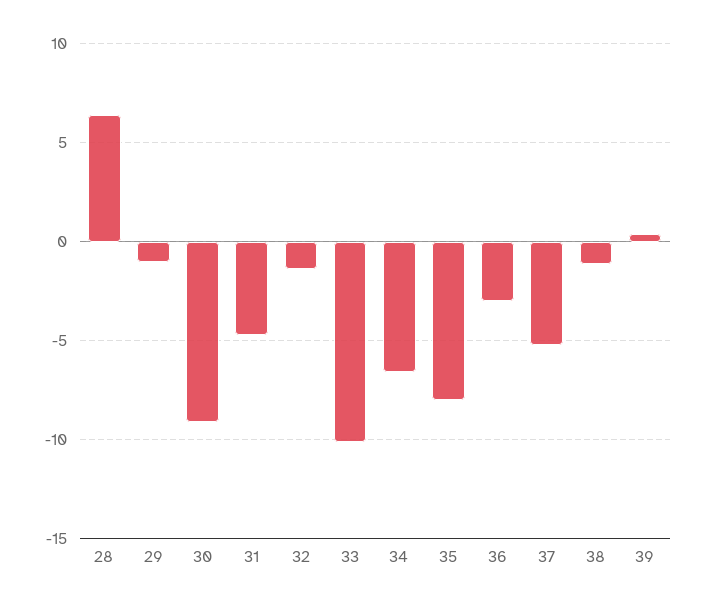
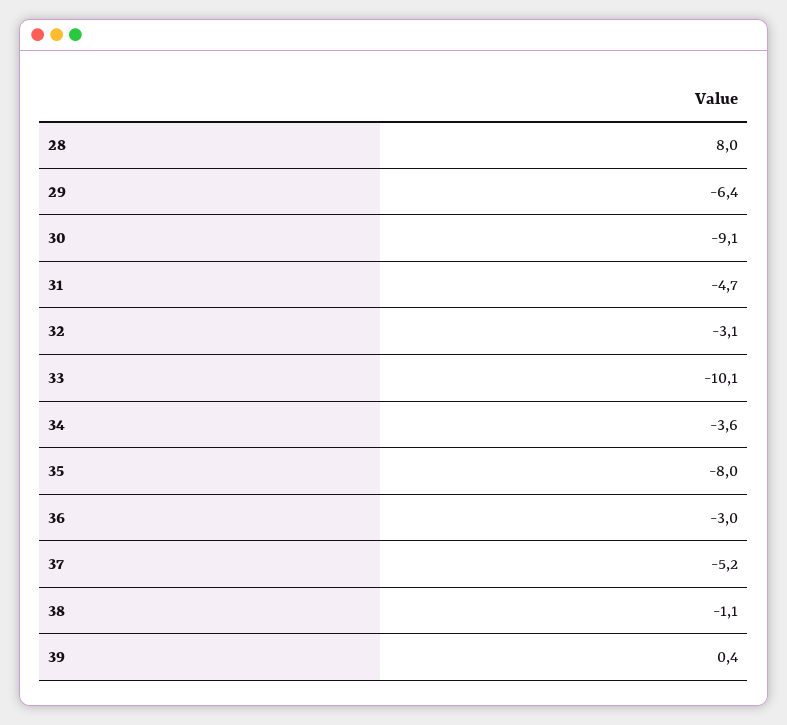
28: 6.5 -> 8
29: -1 -> -6.4
32: -1.5 -> -3.1
34: -6.5 -> -3.6

